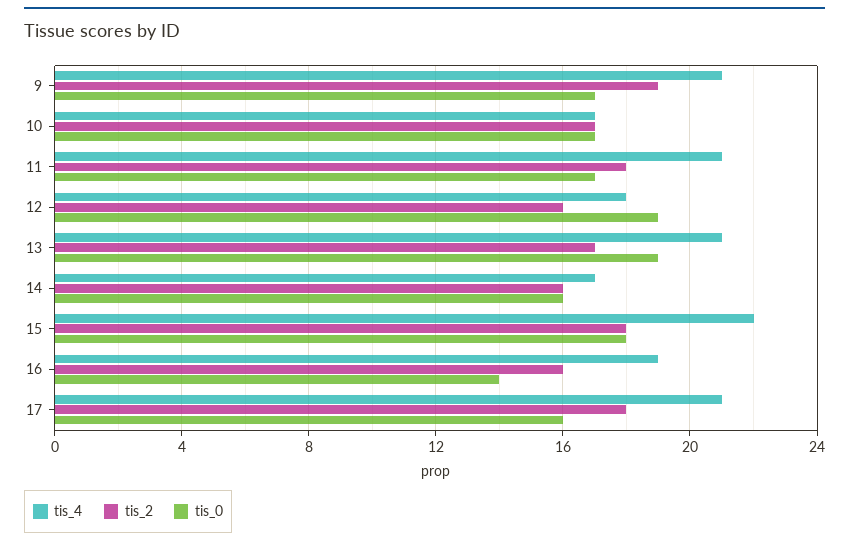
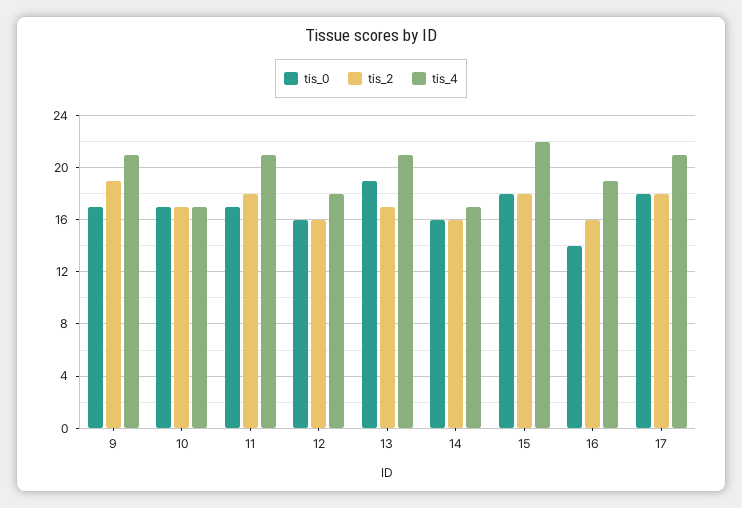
tis_0, 12: 19 -> 16
tis_0, 17: 16 -> 18

